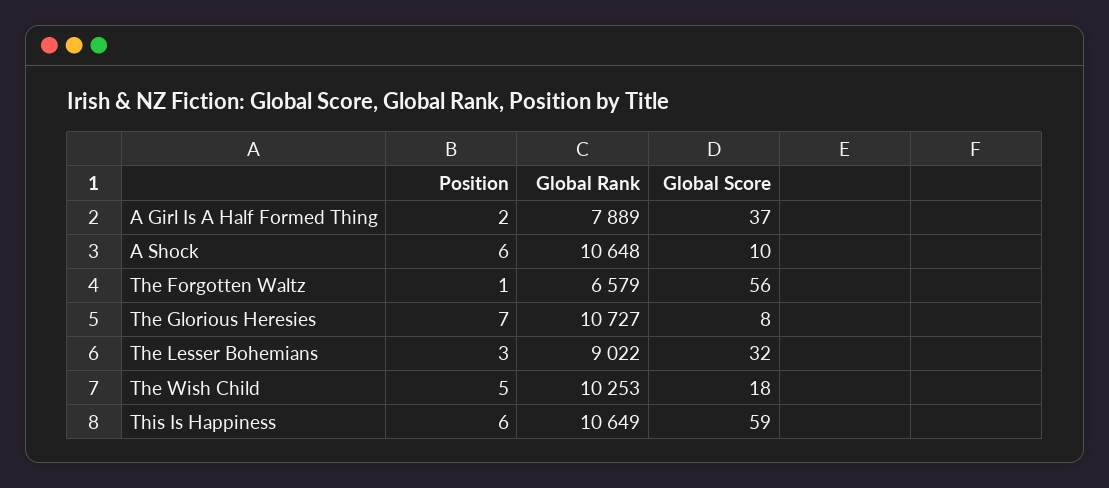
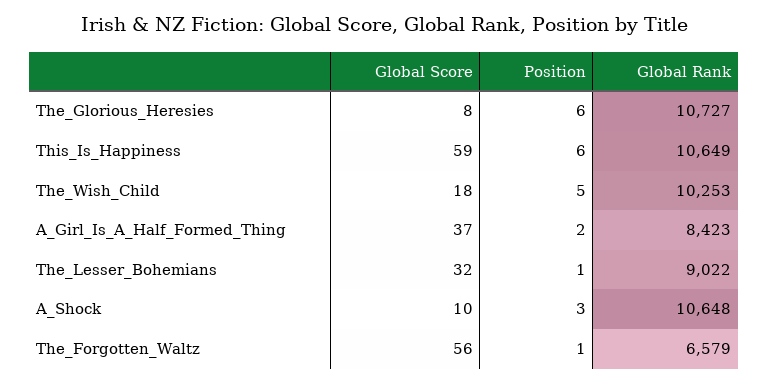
Global Rank, A Girl Is A Half Formed Thing: 7889 -> 8423
Position, A Shock: 6 -> 3
Position, The Glorious Heresies: 7 -> 6
Position, The Lesser Bohemians: 3 -> 1

